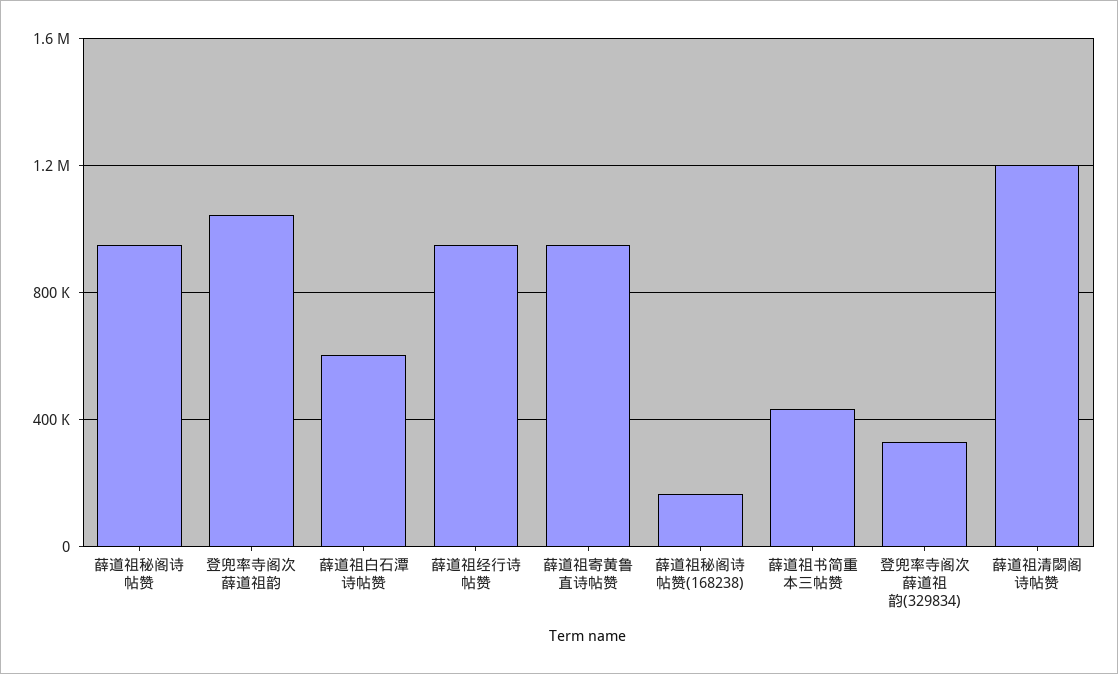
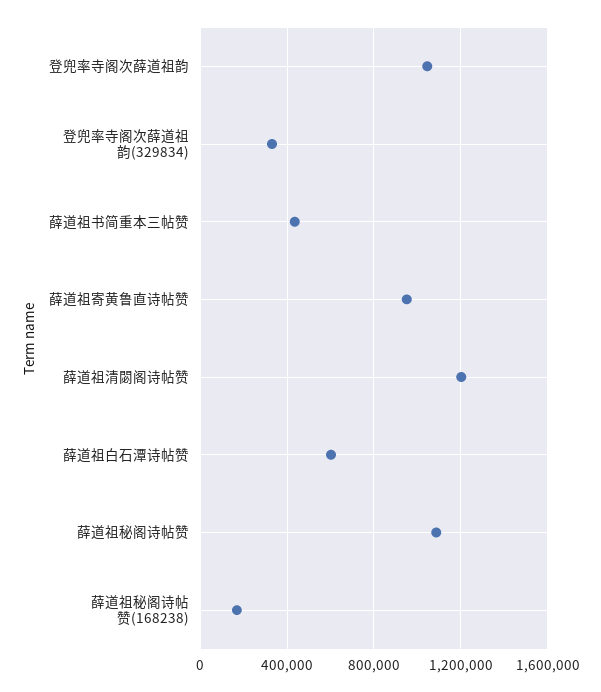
薛道祖秘阁诗帖赞: 950000 -> 1100000
薛道祖经行诗帖赞: 950000 -> none

